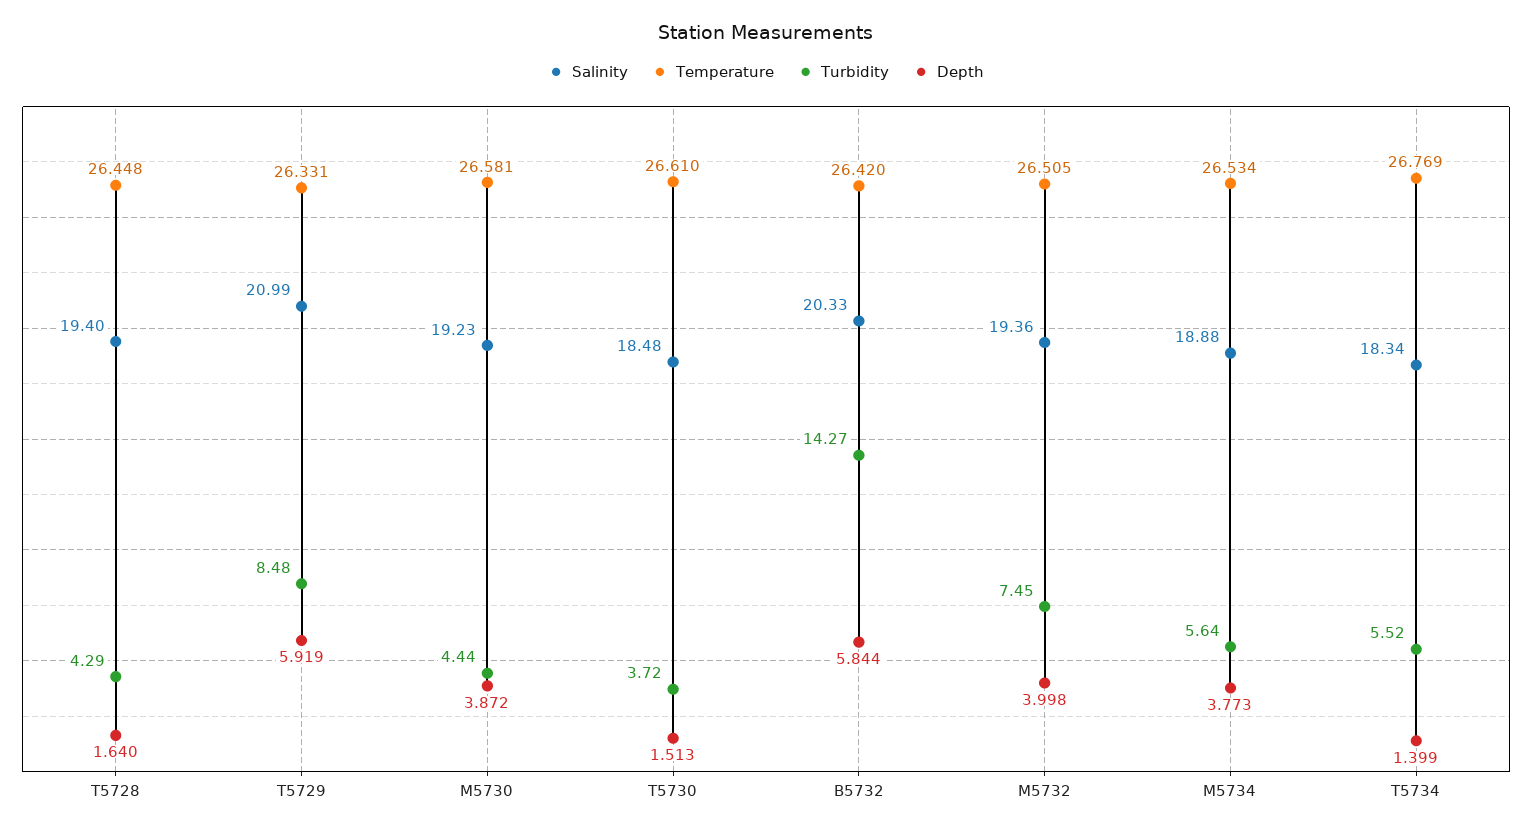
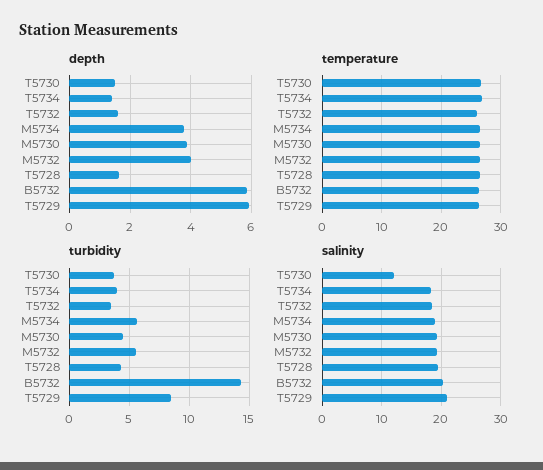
Salinity, T5730: 18.48 -> 12
Turbidity, M5732: 7.45 -> 5.5
Turbidity, T5734: 5.52 -> 4
Depth, T5732: none -> 1.6
Temperature, T5732: none -> 26
Turbidity, T5732: none -> 3.5
Salinity, T5732: none -> 18

